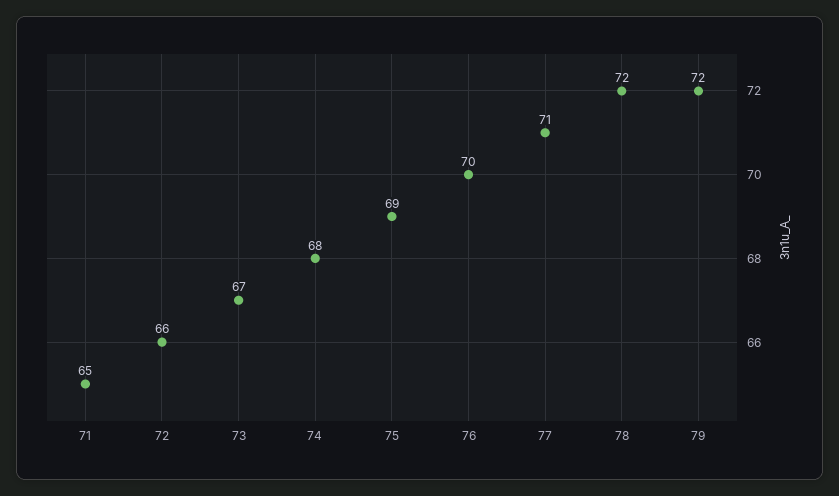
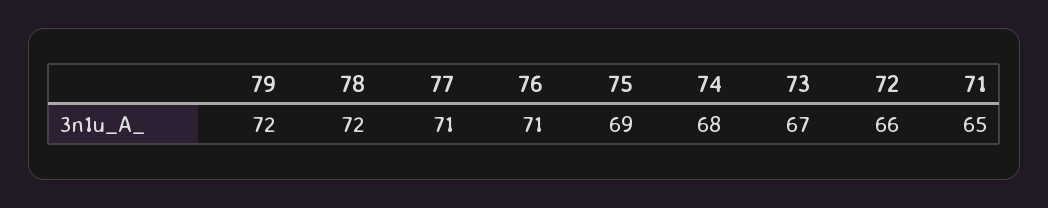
76: 70 -> 71

